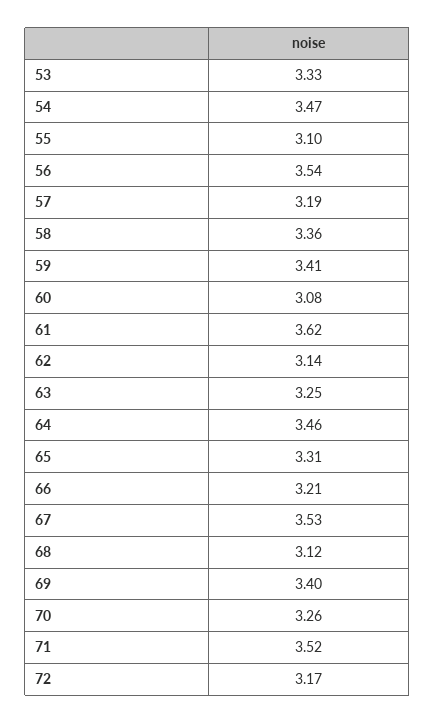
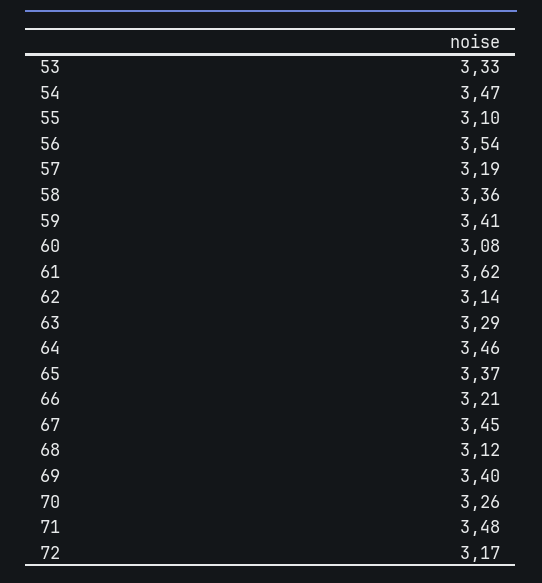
63: 3.25 -> 3.29
65: 3.31 -> 3.37
67: 3.53 -> 3.45
71: 3.52 -> 3.48

